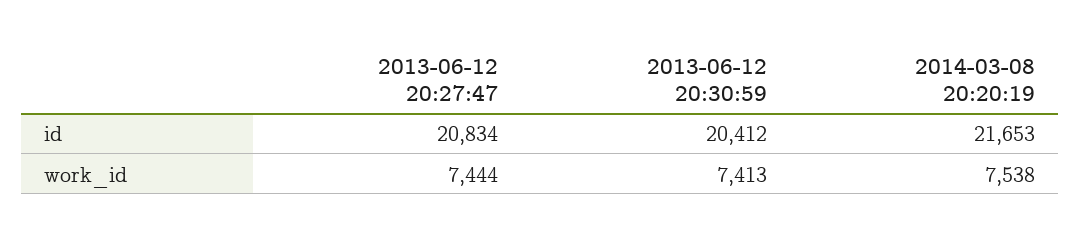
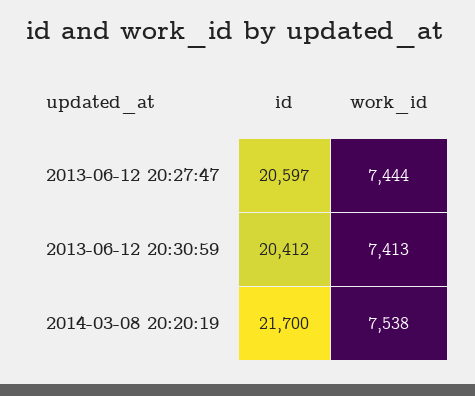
2013-06-12 20:27:47, id: 20834 -> 20597
2014-03-08 20:20:19, id: 21653 -> 21700

